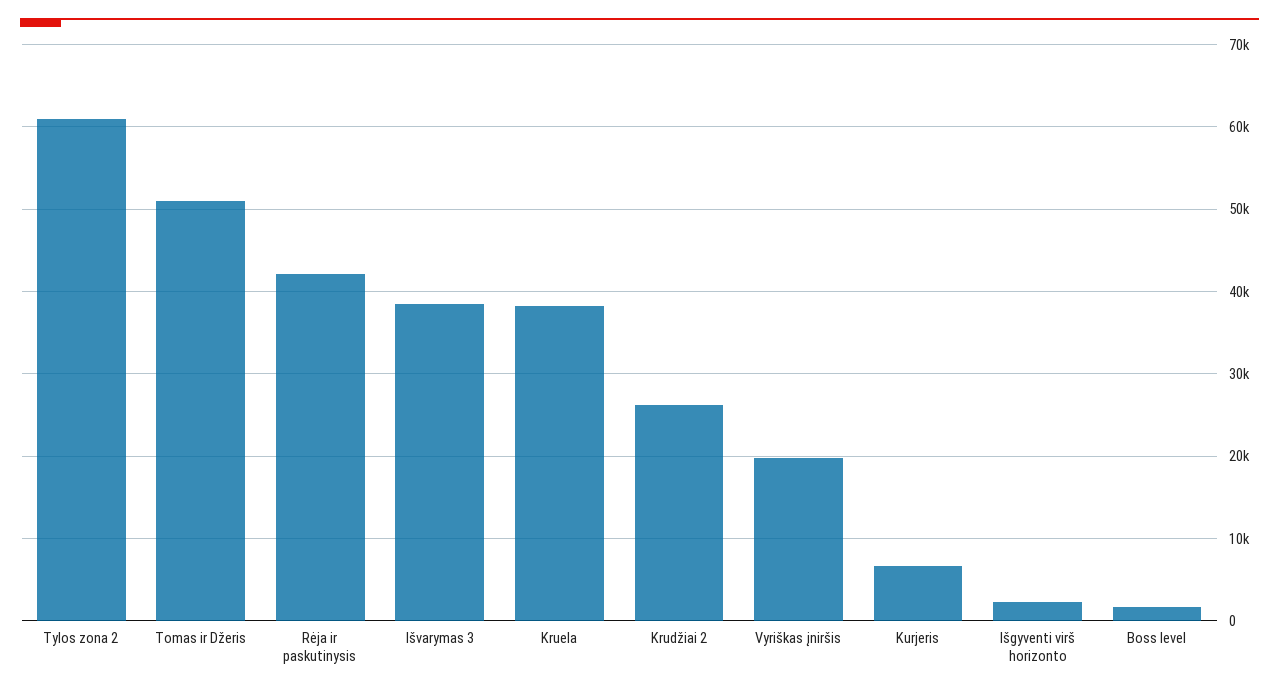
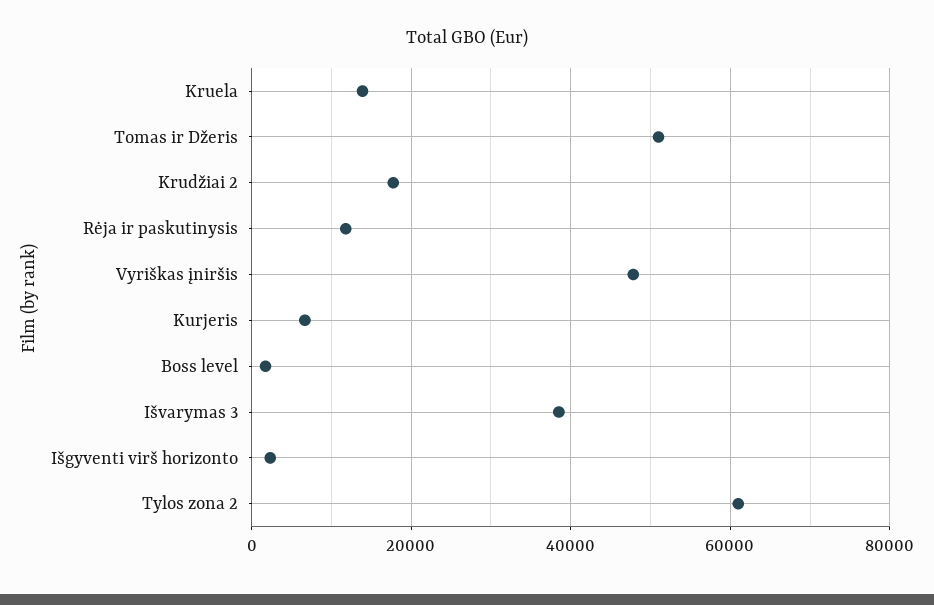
Rėja ir paskutinysis: 42000 -> 12000
Kruela: 38000 -> 14000
Krudžiai 2: 26000 -> 18000
Vyriškas įniršis: 20000 -> 48000

